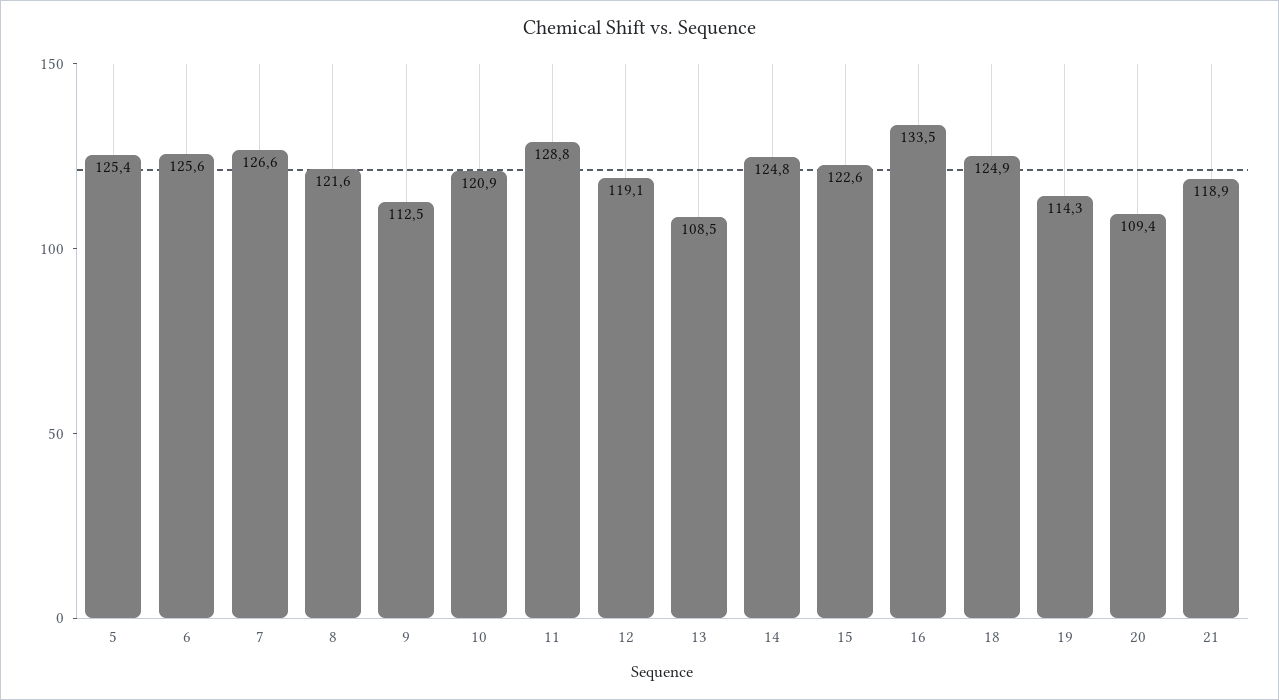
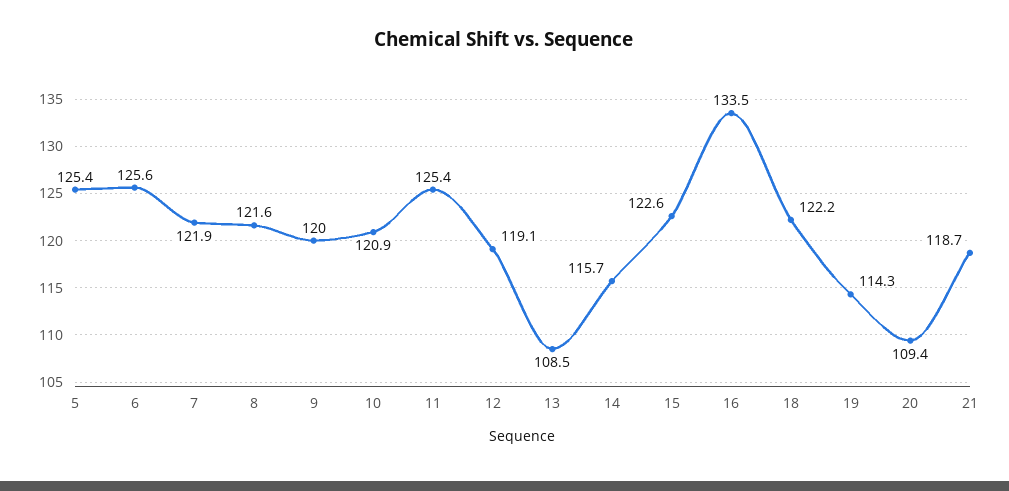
7: 126.6 -> 121.9
9: 112.5 -> 120
11: 128.8 -> 125.4
14: 124.8 -> 115.7
18: 124.9 -> 122.2
21: 118.9 -> 118.7

